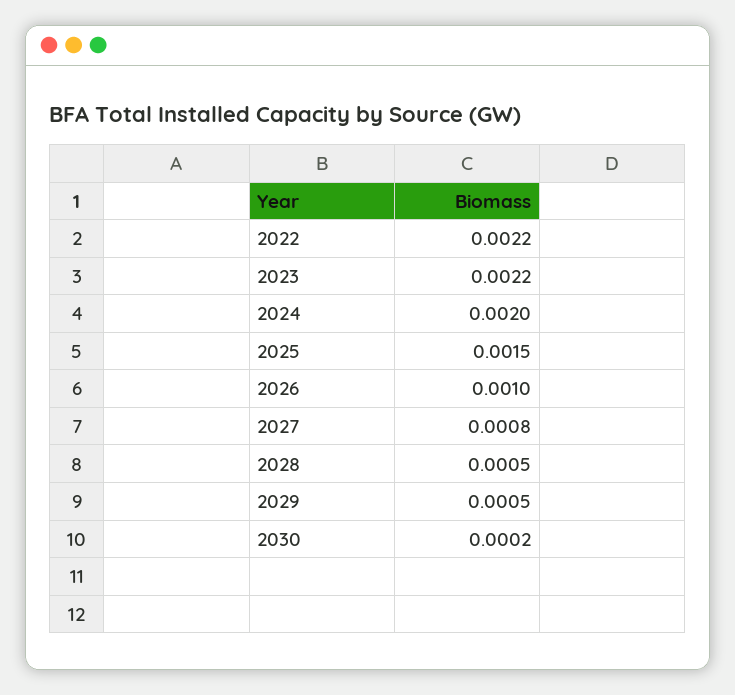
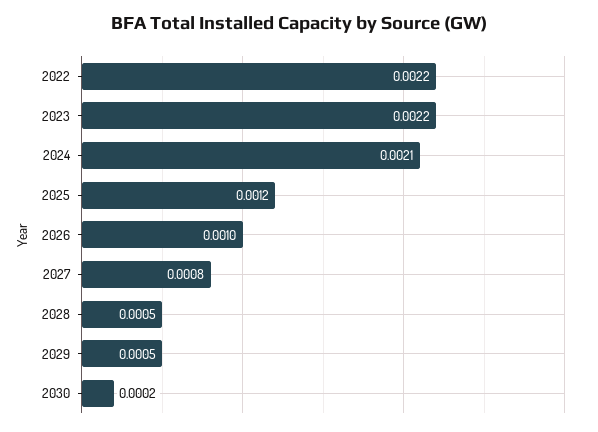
2024: 0.002 -> 0.0021
2025: 0.0015 -> 0.0012

